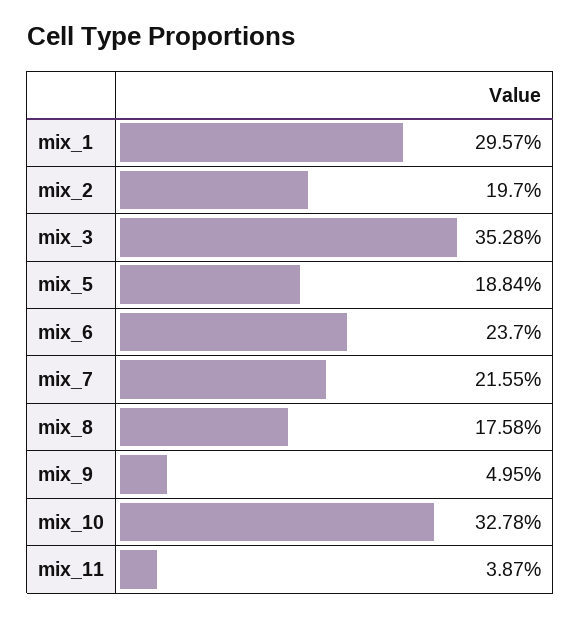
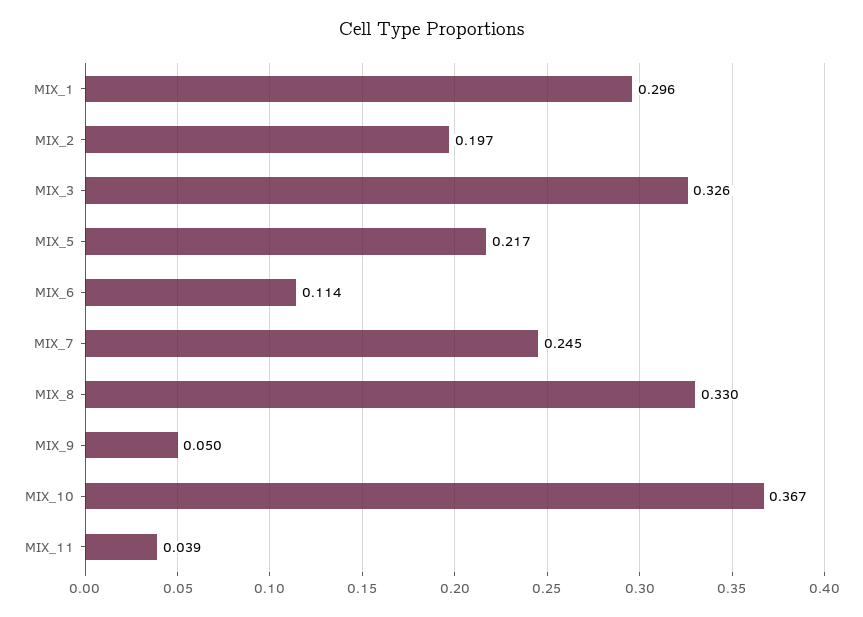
mix_3: 0.3528 -> 0.326
mix_5: 0.1884 -> 0.217
mix_6: 0.237 -> 0.114
mix_7: 0.2155 -> 0.245
mix_8: 0.1758 -> 0.33
mix_10: 0.3278 -> 0.367

